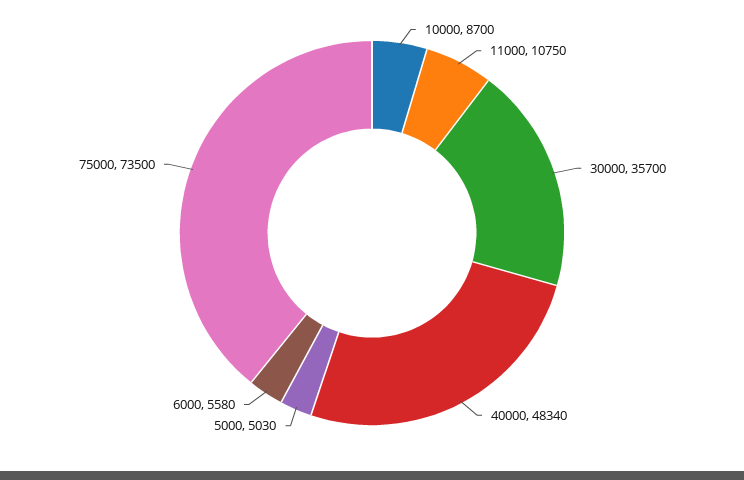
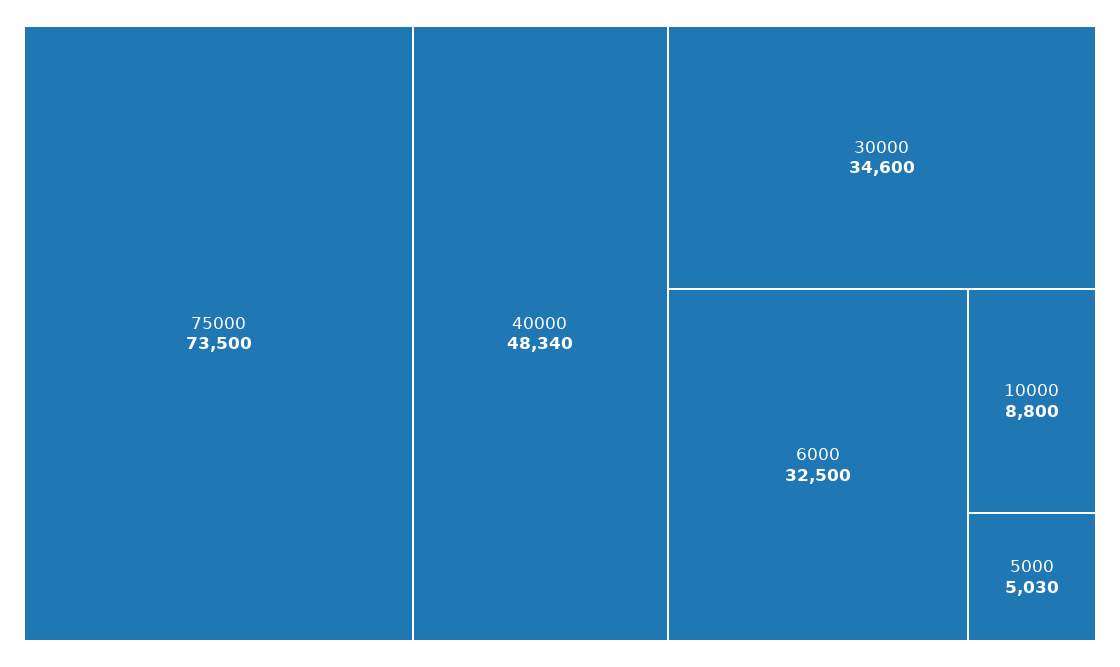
10000: 8700 -> 8800
11000: 10750 -> none
30000: 35700 -> 34600
6000: 5580 -> 32500

